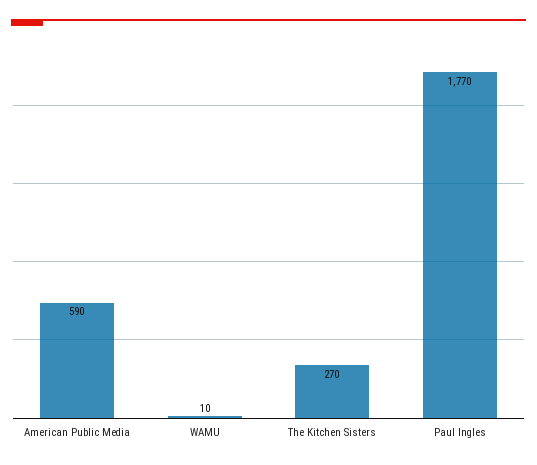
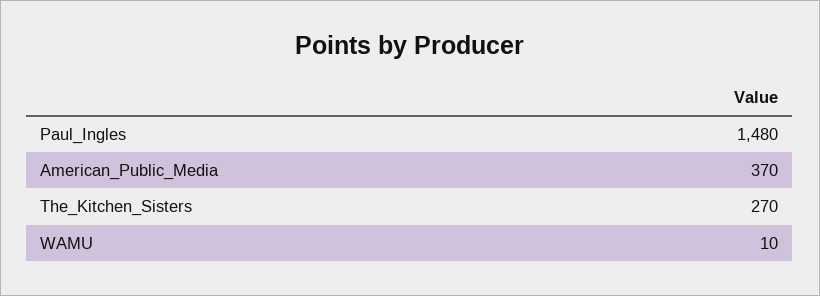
American Public Media: 590 -> 370
Paul Ingles: 1770 -> 1480

